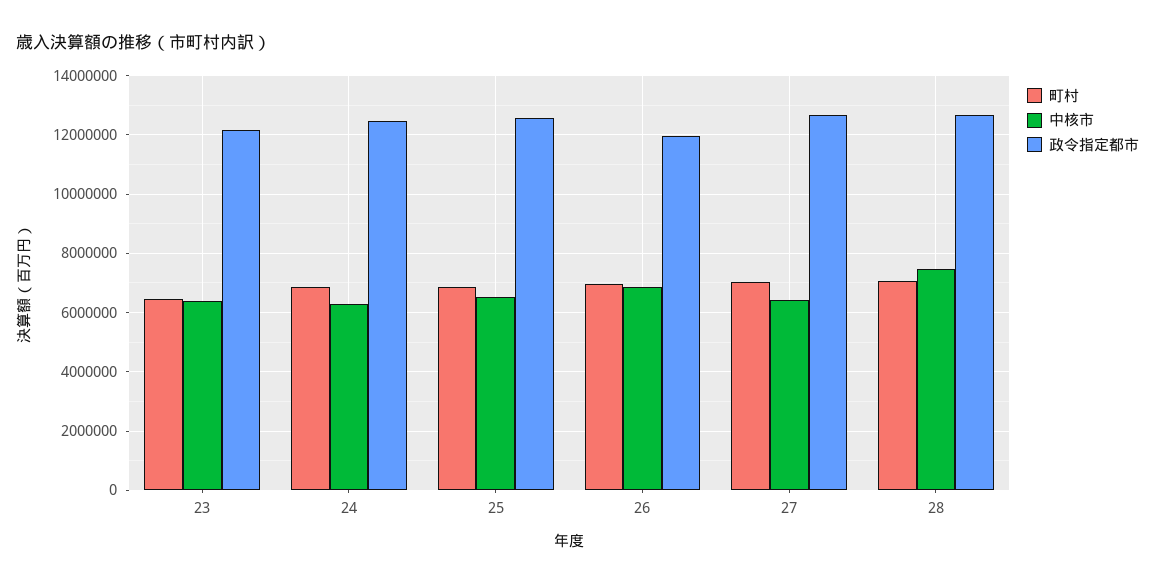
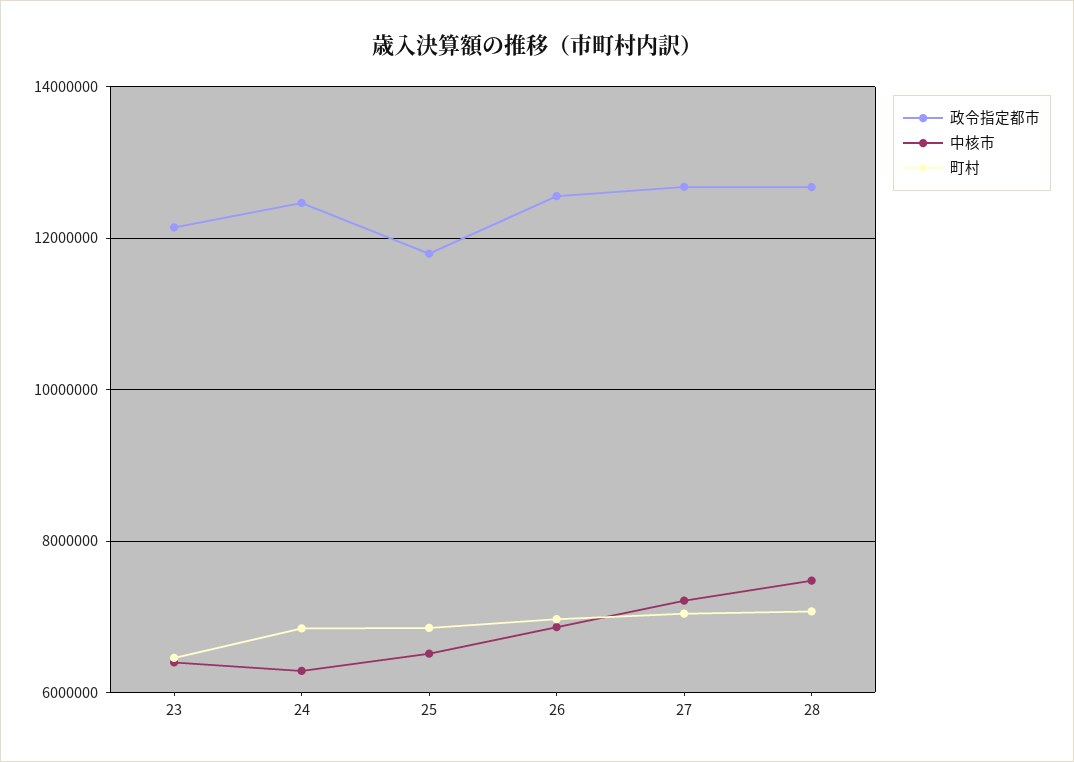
政令指定都市, 25: 12500000 -> 11800000
政令指定都市, 26: 12000000 -> 12600000
中核市, 27: 6500000 -> 7200000

